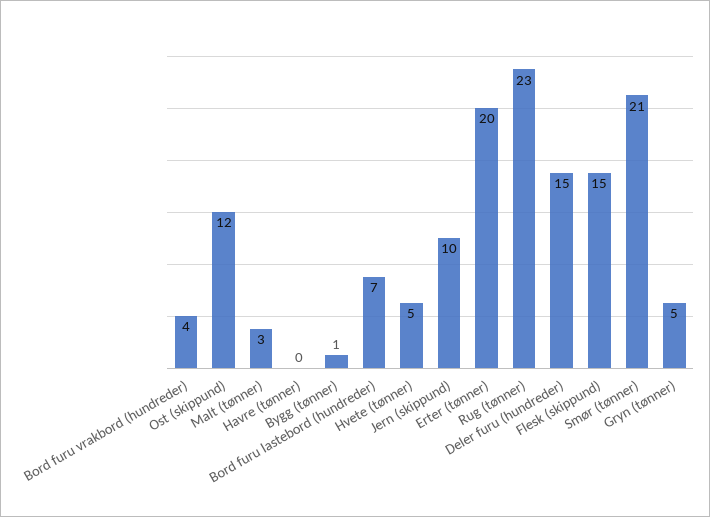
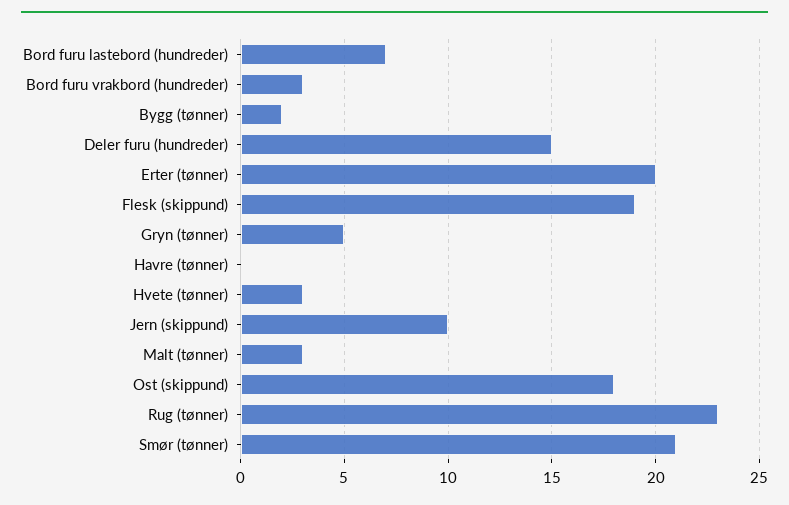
Bord furu vrakbord (hundreder): 4 -> 3
Ost (skippund): 12 -> 18
Bygg (tønner): 1 -> 2
Hvete (tønner): 5 -> 3
Flesk (skippund): 15 -> 19

